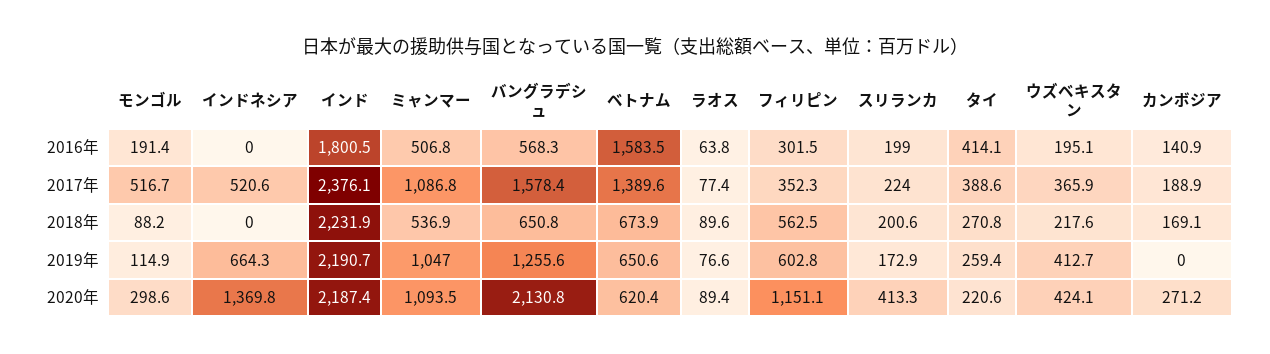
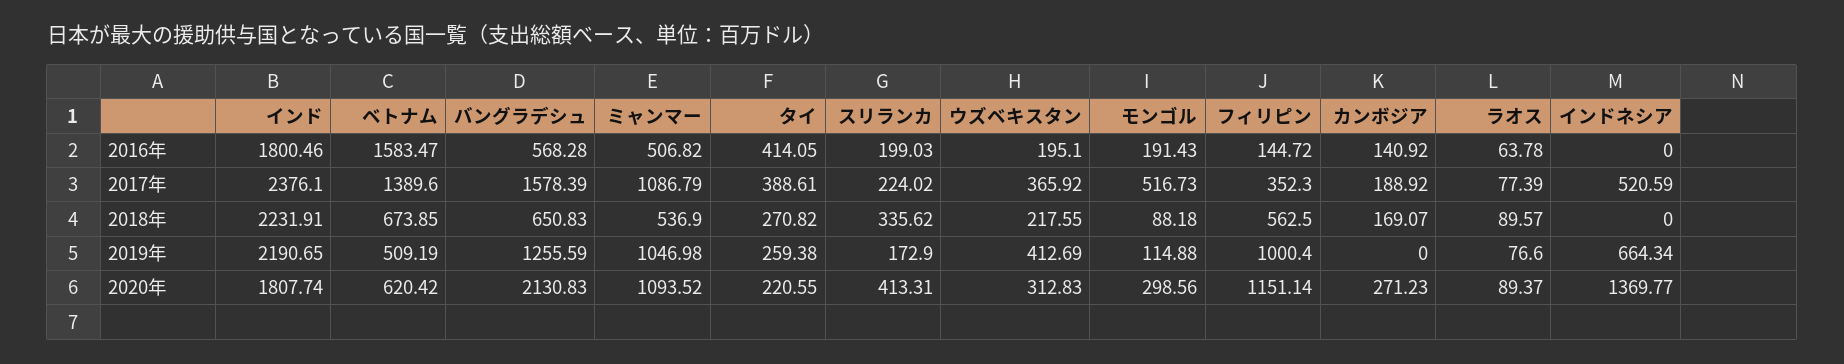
フィリピン, 2016年: 301.5 -> 144.72
スリランカ, 2018年: 200.6 -> 335.62
ベトナム, 2019年: 650.6 -> 509.19
フィリピン, 2019年: 602.8 -> 1000.4
インド, 2020年: 2187.4 -> 1807.74
ウズベキスタン, 2020年: 424.1 -> 312.83

